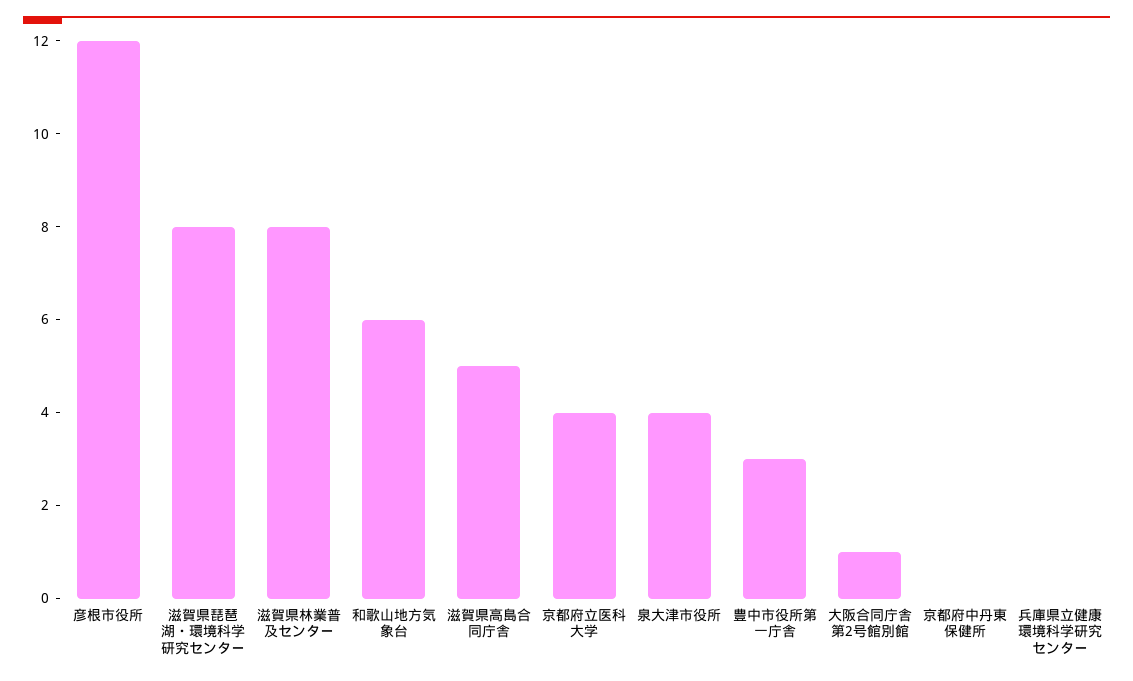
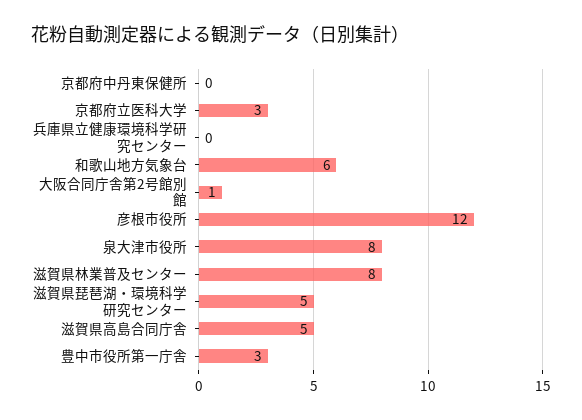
滋賀県琵琶湖・環境科学研究センター: 8 -> 5
京都府立医科大学: 4 -> 3
泉大津市役所: 4 -> 8

